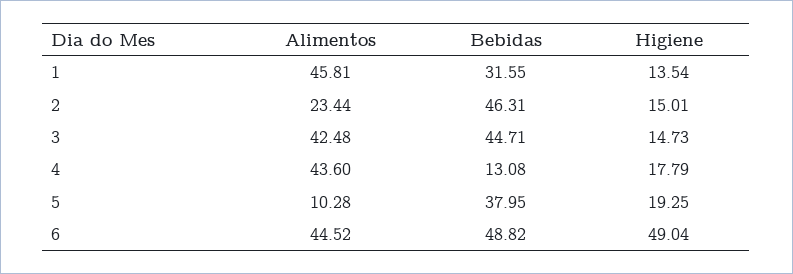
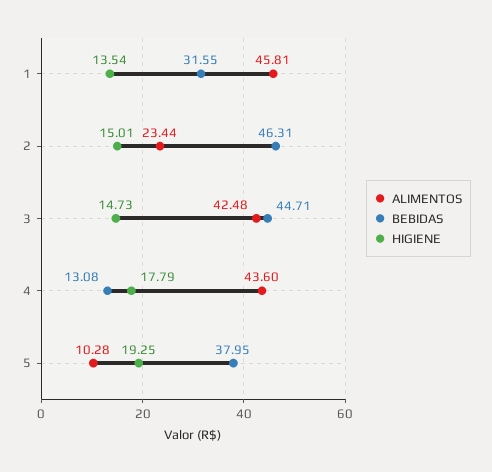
Alimentos, 6: 44.52 -> none
Bebidas, 6: 48.82 -> none
Higiene, 6: 49.04 -> none

